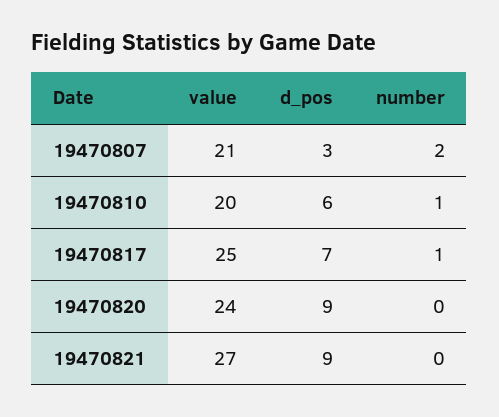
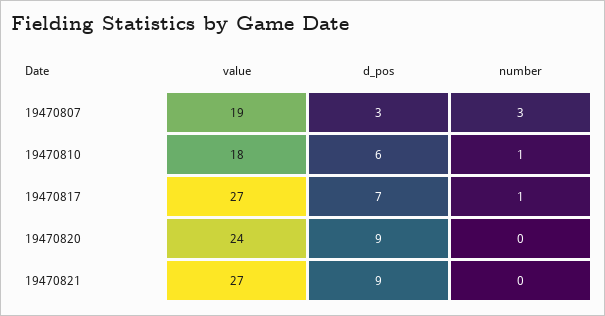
value, 19470807: 21 -> 19
number, 19470807: 2 -> 3
value, 19470810: 20 -> 18
value, 19470817: 25 -> 27

